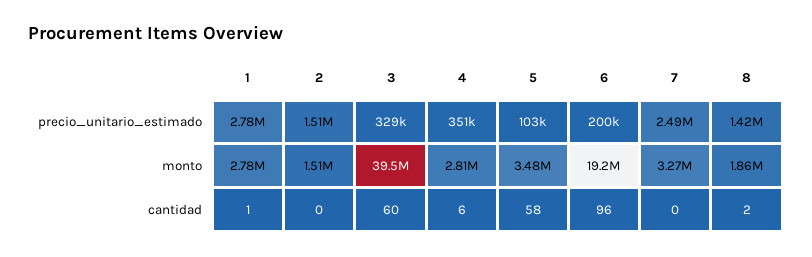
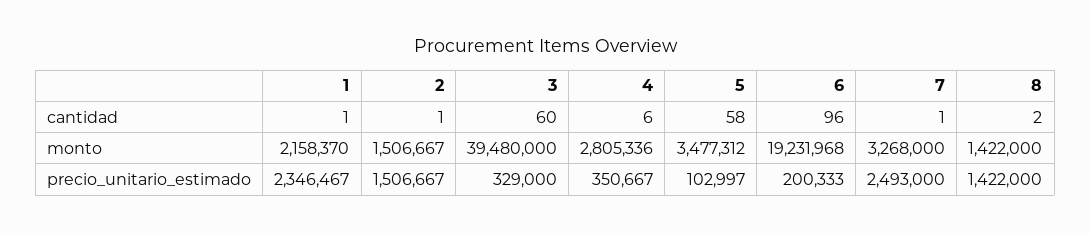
1, precio_unitario_estimado: 2780000 -> 2346467
1, monto: 2780000 -> 2158370
8, monto: 1860000 -> 1422000
2, cantidad: 0 -> 1
7, cantidad: 0 -> 1

